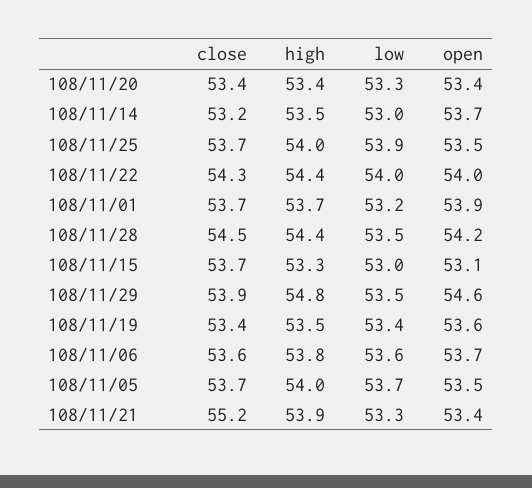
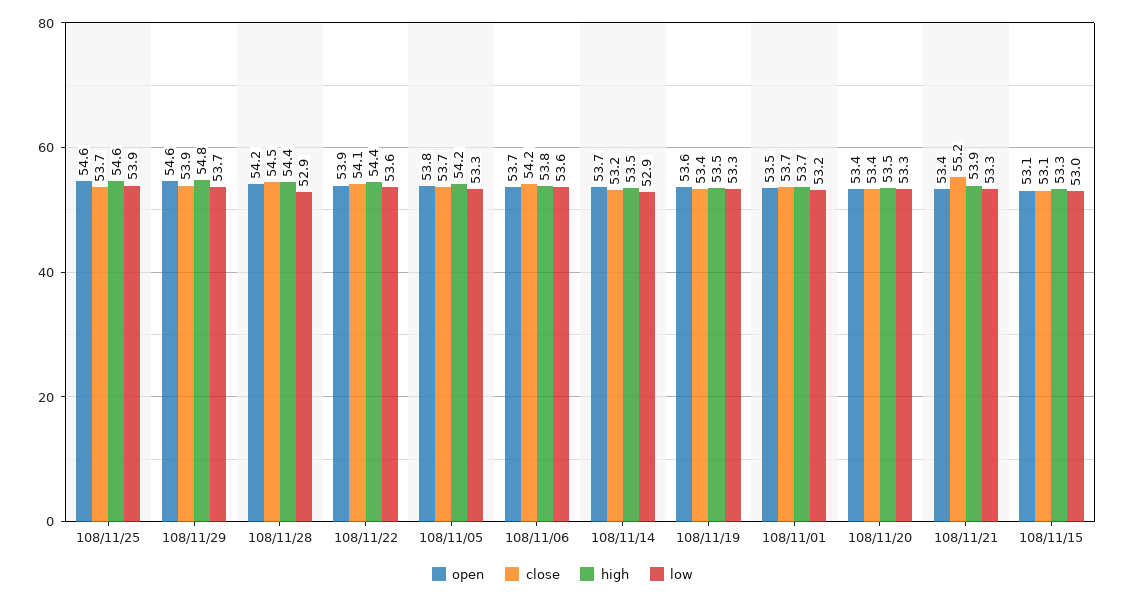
high, 108/11/20: 53.4 -> 53.5
low, 108/11/14: 53 -> 52.9
high, 108/11/25: 54 -> 54.6
open, 108/11/25: 53.5 -> 54.6
close, 108/11/22: 54.3 -> 54.1
low, 108/11/22: 54 -> 53.6
open, 108/11/22: 54 -> 53.9
open, 108/11/01: 53.9 -> 53.5
low, 108/11/28: 53.5 -> 52.9
close, 108/11/15: 53.7 -> 53.1
low, 108/11/29: 53.5 -> 53.7
low, 108/11/19: 53.4 -> 53.3
close, 108/11/06: 53.6 -> 54.2
high, 108/11/05: 54 -> 54.2
low, 108/11/05: 53.7 -> 53.3
open, 108/11/05: 53.5 -> 53.8

